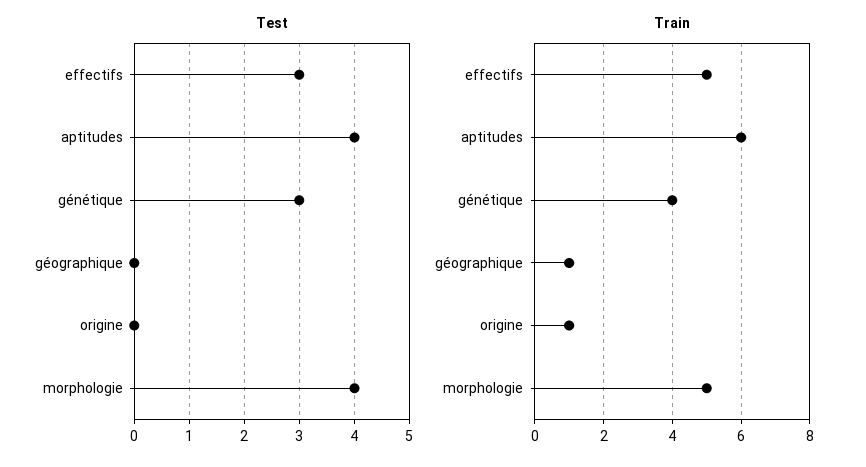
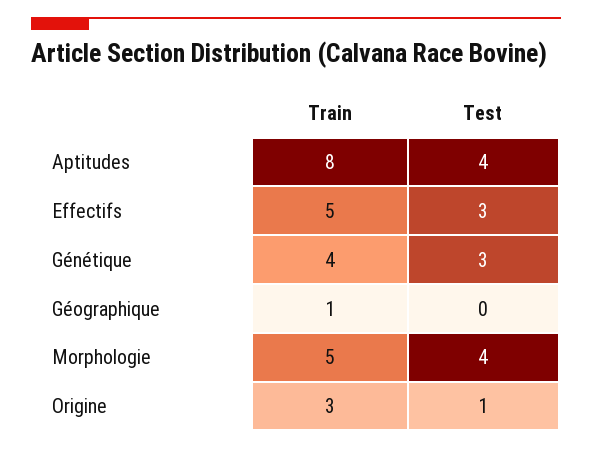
Test, origine: 0 -> 1
Train, aptitudes: 6 -> 8
Train, origine: 1 -> 3

